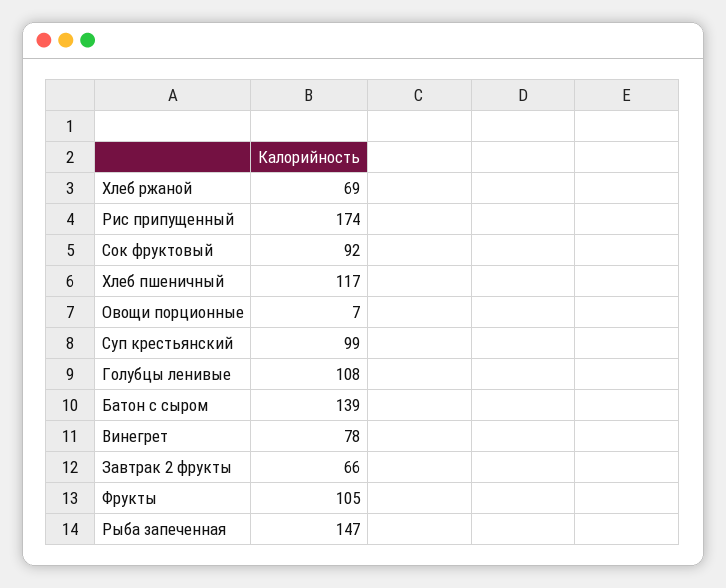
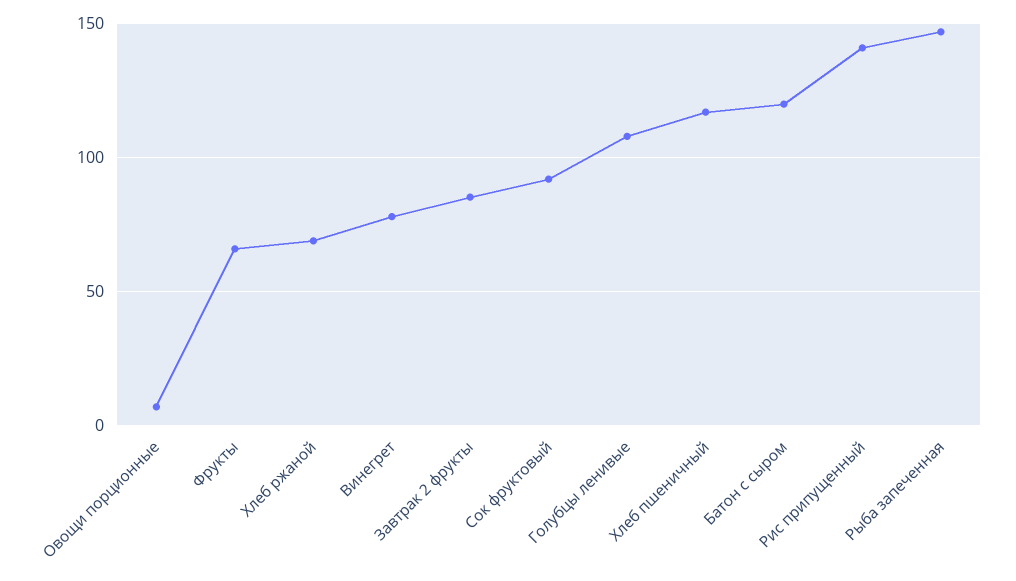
Рис припущенный: 174 -> 140
Суп крестьянский: 99 -> none
Батон с сыром: 139 -> 120
Завтрак 2 фрукты: 66 -> 85
Фрукты: 105 -> 65

